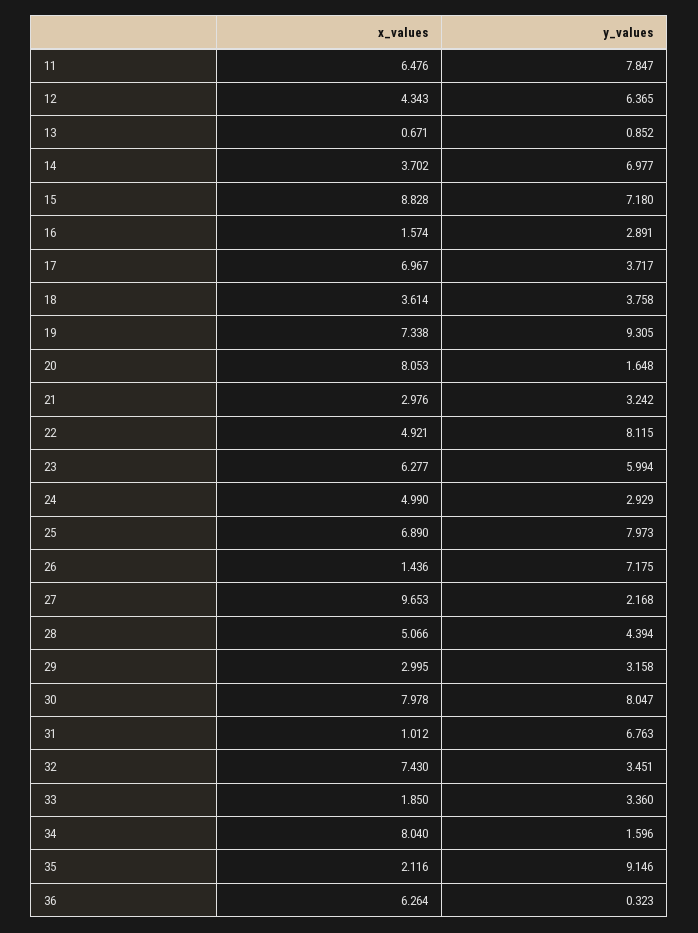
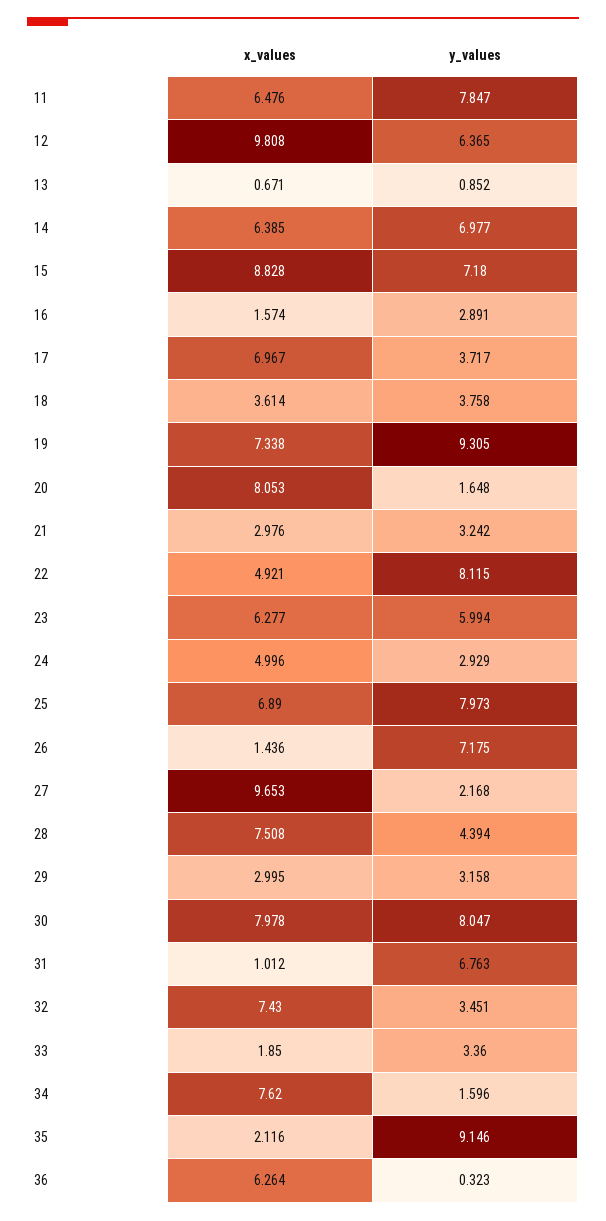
x_values, 12: 4.343 -> 9.808
x_values, 14: 3.702 -> 6.385
x_values, 24: 4.99 -> 4.996
x_values, 28: 5.066 -> 7.508
x_values, 34: 8.04 -> 7.62

